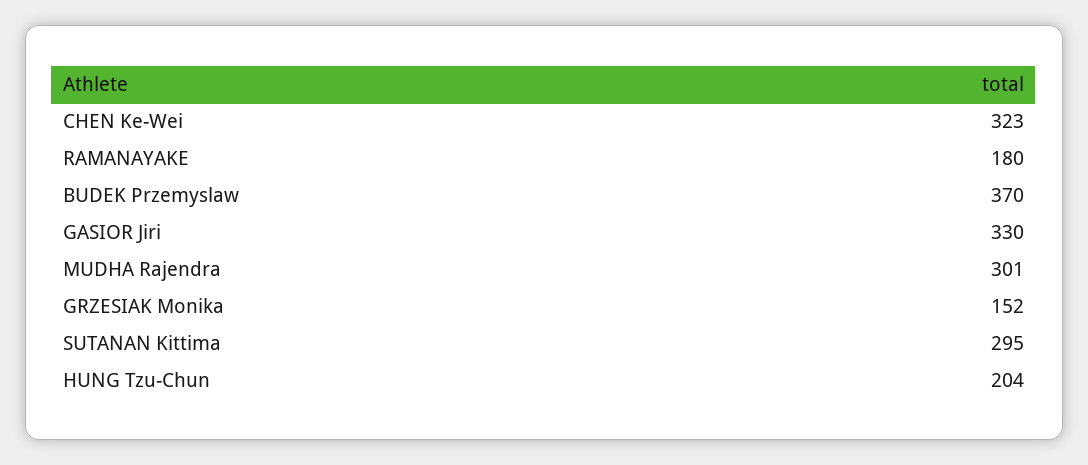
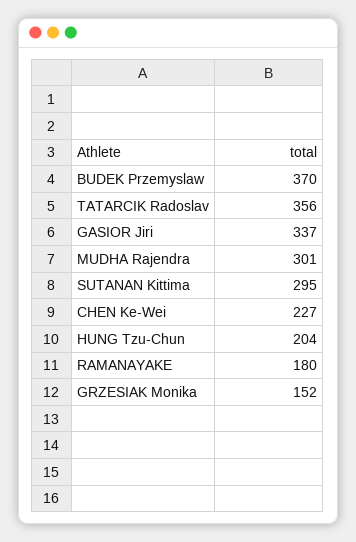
CHEN Ke-Wei: 323 -> 227
GASIOR Jiri: 330 -> 337
TATARCIK Radoslav: none -> 356

